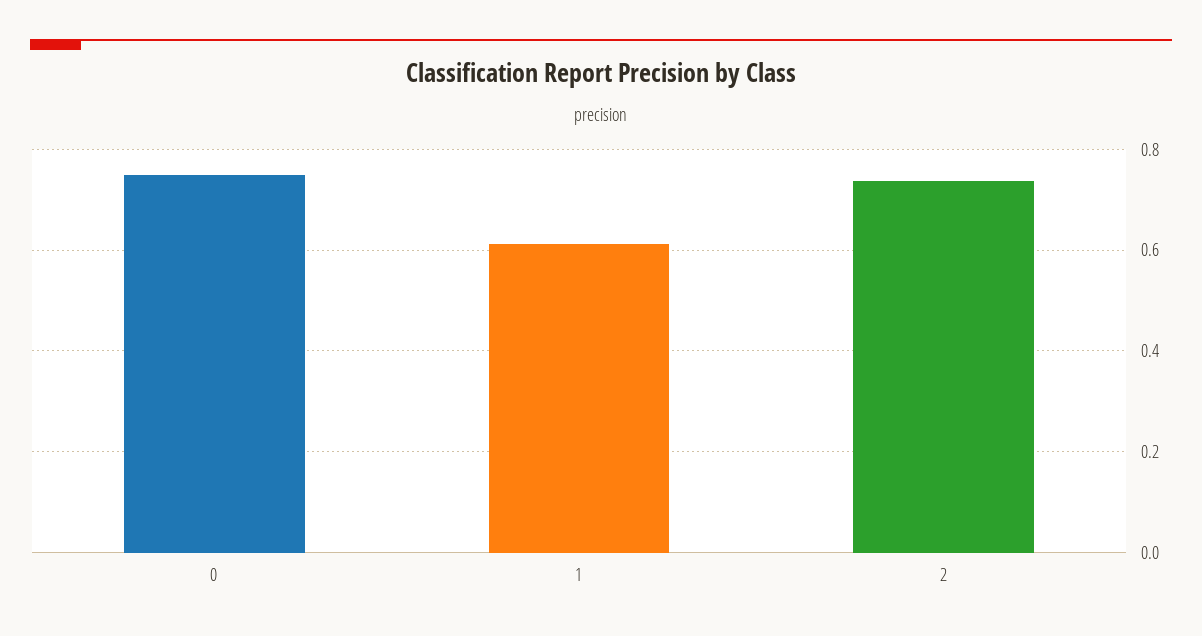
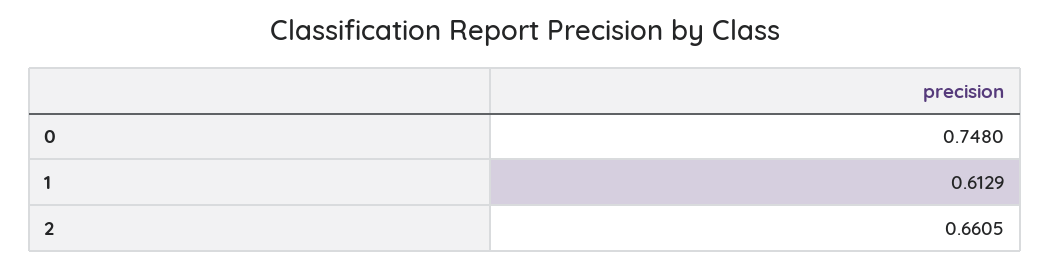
2: 0.74 -> 0.6605

